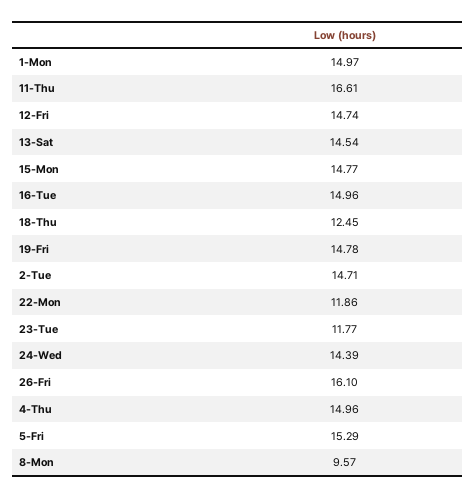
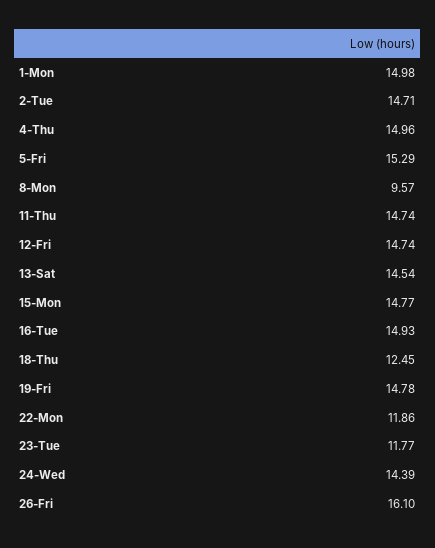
1-Mon: 14.97 -> 14.98
11-Thu: 16.61 -> 14.74
16-Tue: 14.96 -> 14.93

